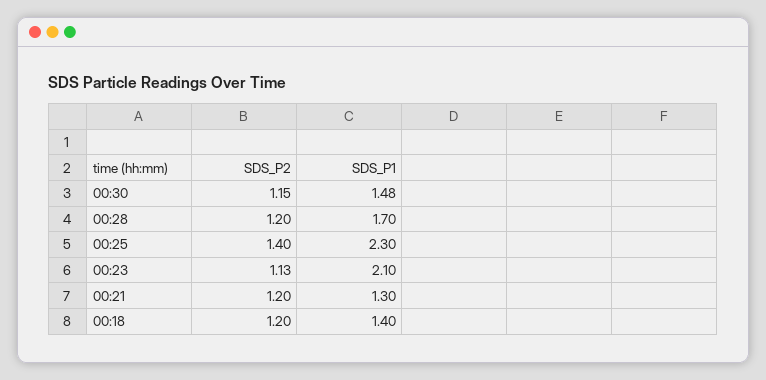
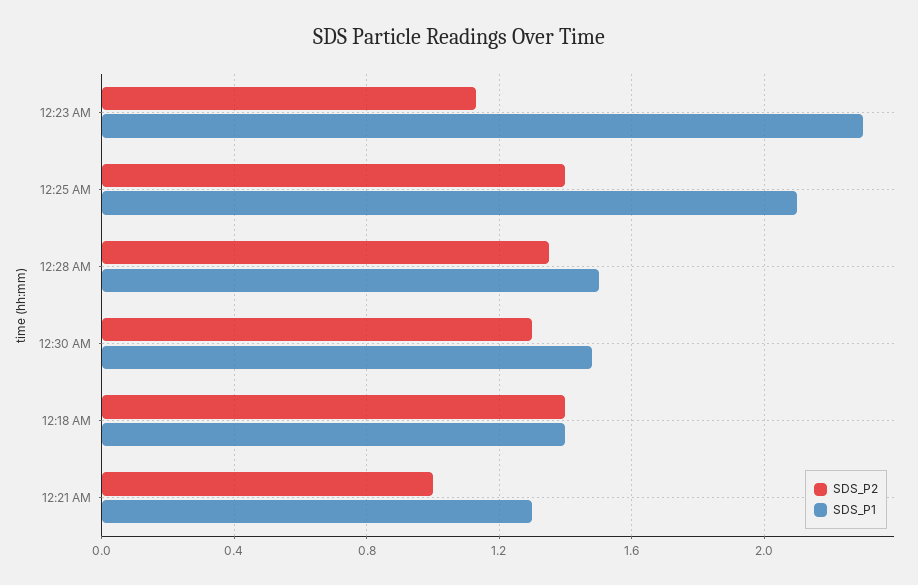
SDS_P2, 00:30: 1.15 -> 1.3
SDS_P2, 00:28: 1.2 -> 1.35
SDS_P1, 00:28: 1.7 -> 1.5
SDS_P1, 00:25: 2.3 -> 2.1
SDS_P1, 00:23: 2.1 -> 2.3
SDS_P2, 00:21: 1.2 -> 1
SDS_P2, 00:18: 1.2 -> 1.4

